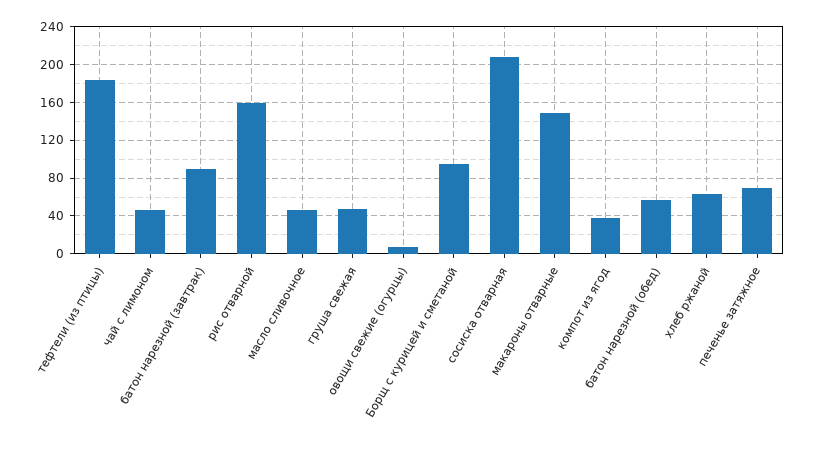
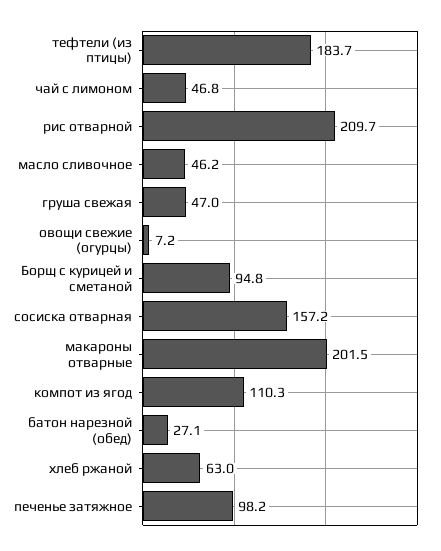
батон нарезной (завтрак): 90 -> none
рис отварной: 160 -> 209.7
сосиска отварная: 210 -> 157.2
макароны отварные: 150 -> 201.5
компот из ягод: 40 -> 110.3
батон нарезной (обед): 60 -> 27.1
печенье затяжное: 70 -> 98.2

